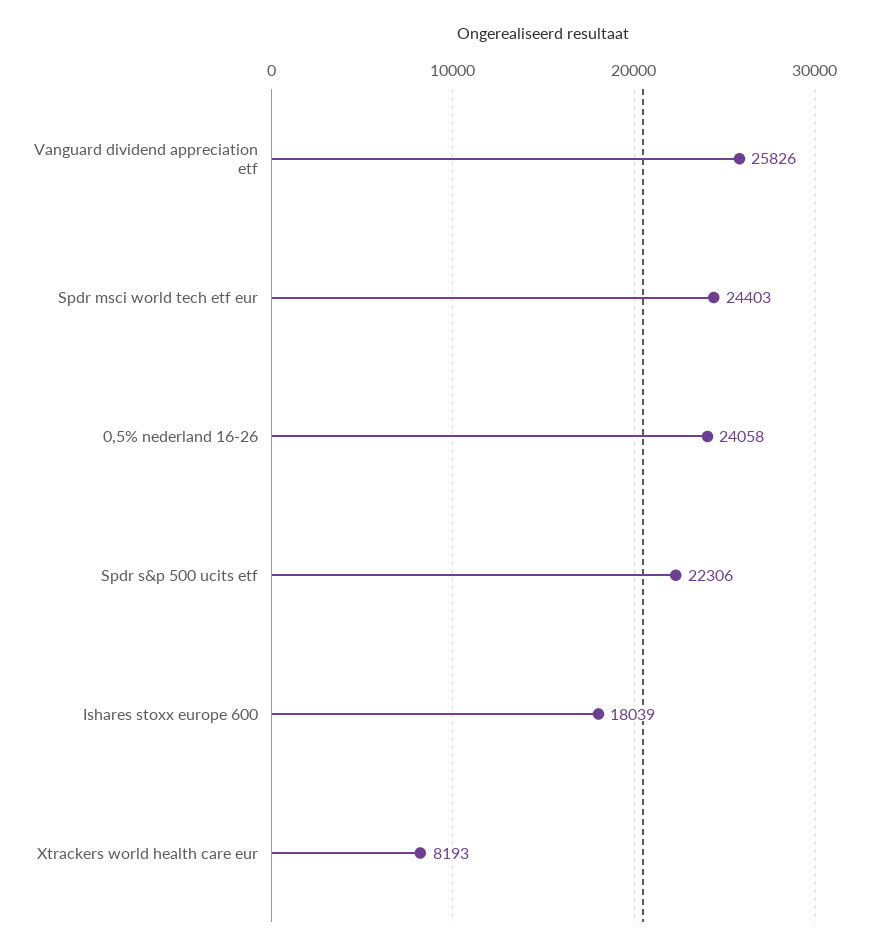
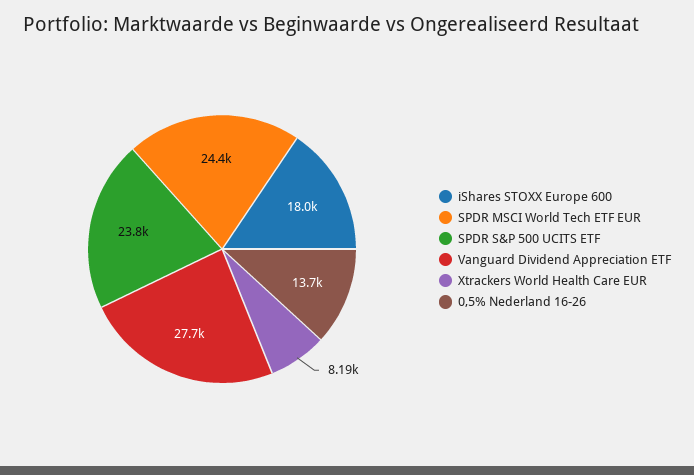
Vanguard dividend appreciation etf: 25826 -> 27700
0,5% nederland 16-26: 24058 -> 13700
Spdr s&p 500 ucits etf: 22306 -> 23800

